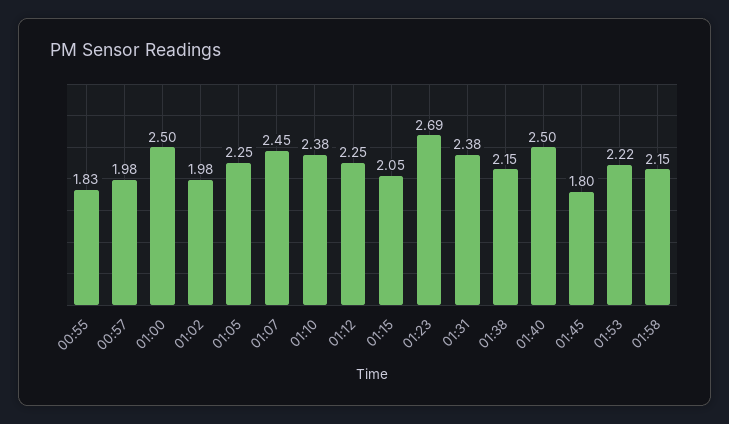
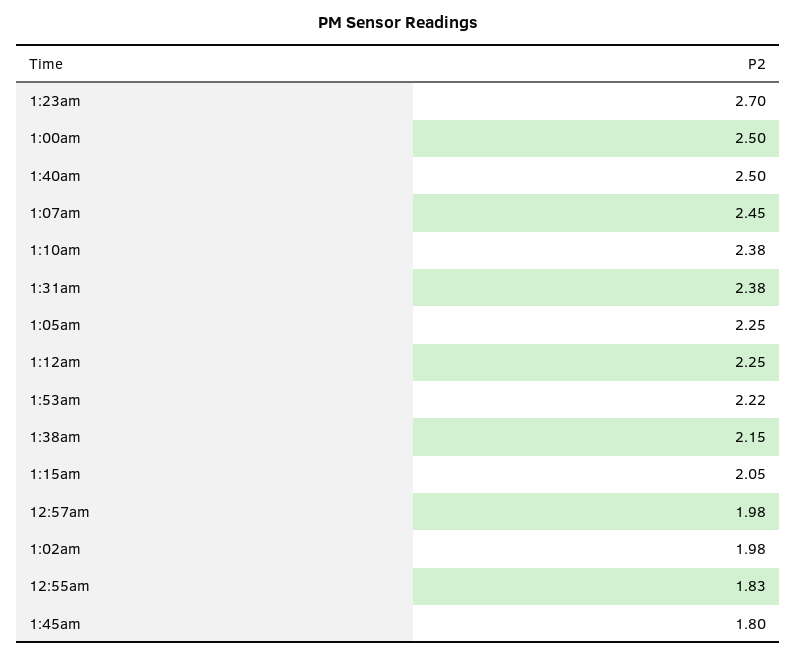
01:23: 2.69 -> 2.7
01:58: 2.15 -> none

